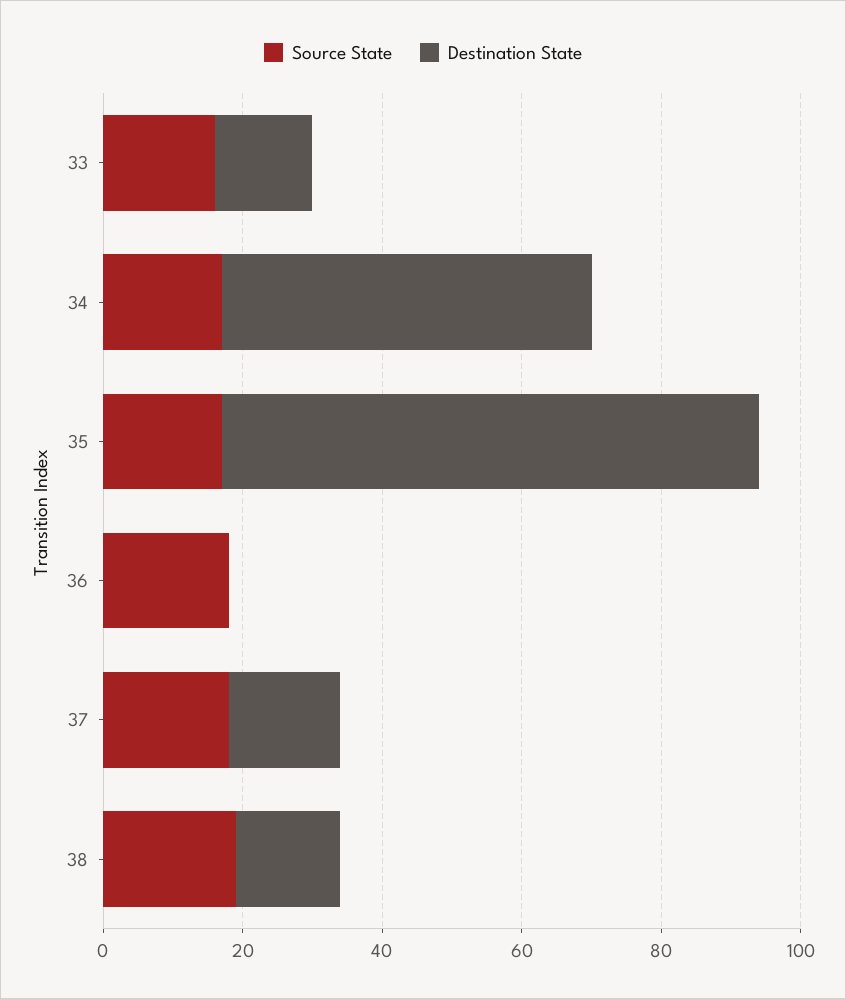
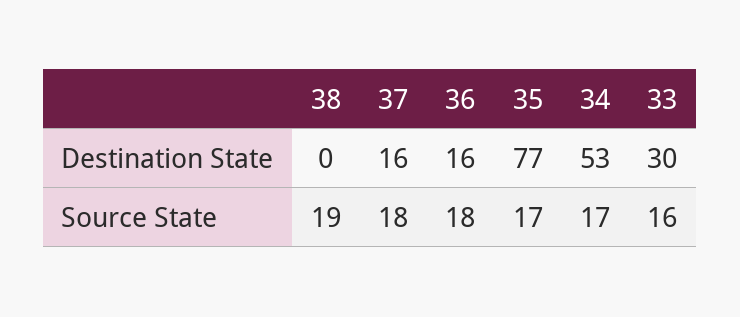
Destination State, 33: 15 -> 30
Destination State, 36: 0 -> 16
Destination State, 38: 15 -> 0

